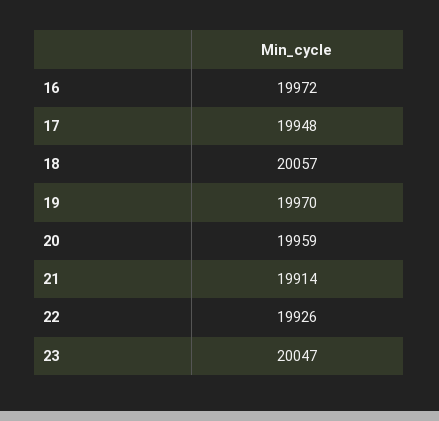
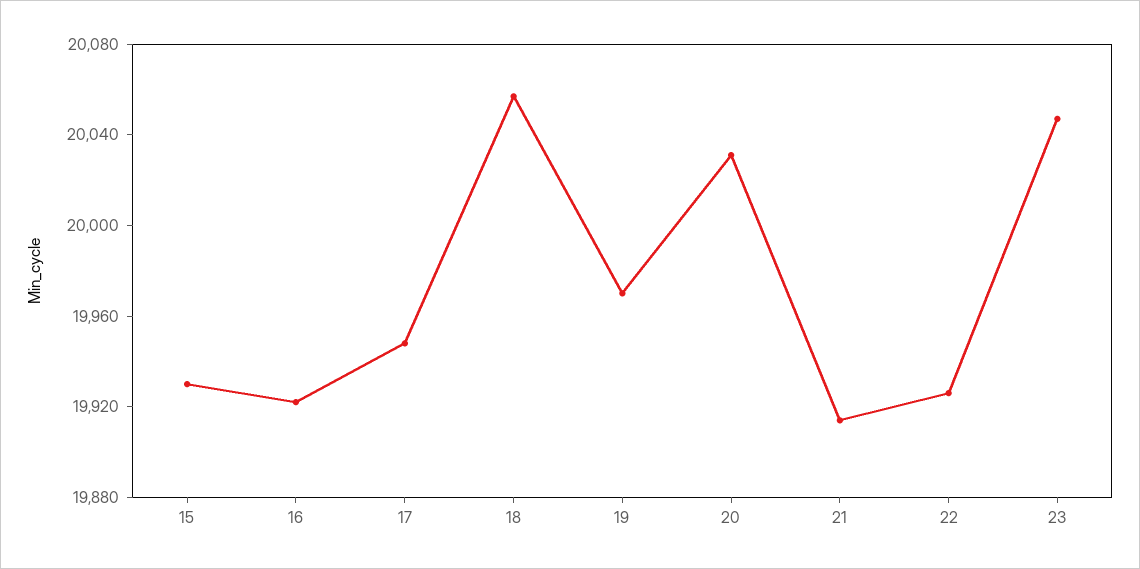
16: 19972 -> 19920
20: 19959 -> 20030
15: none -> 19930

